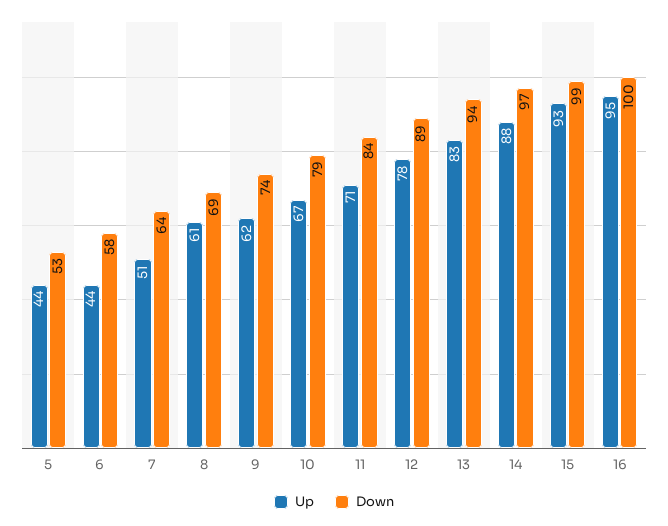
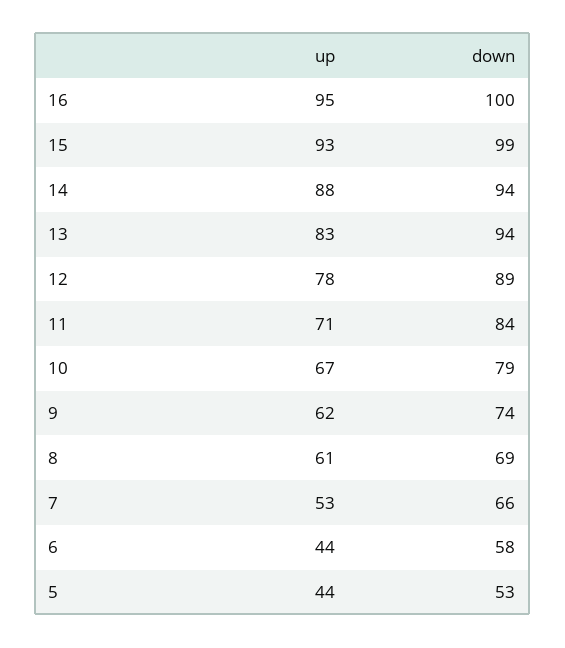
Up, 7: 51 -> 53
Down, 7: 64 -> 66
Down, 14: 97 -> 94

